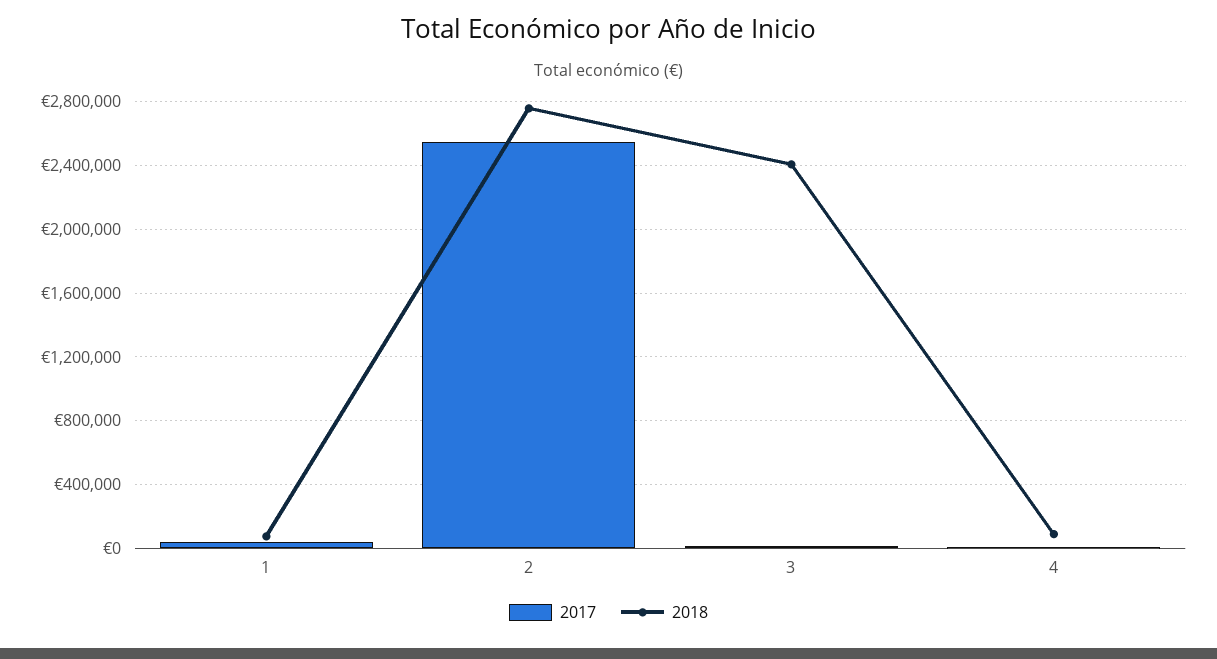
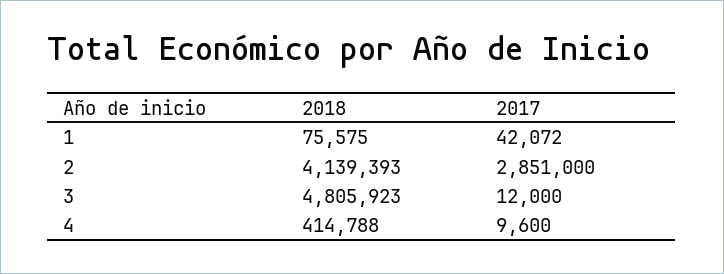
2017, 2: 2550000 -> 2851000
2018, 2: 2750000 -> 4139393
2018, 3: 2400000 -> 4805923
2018, 4: 100000 -> 414788

